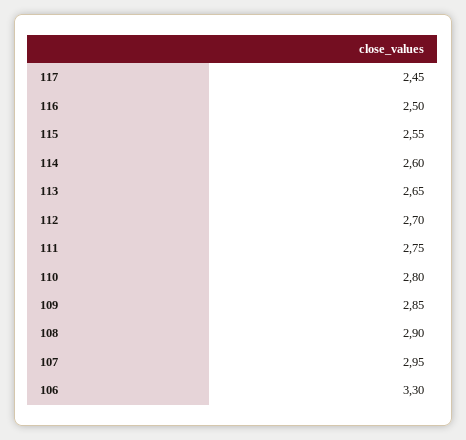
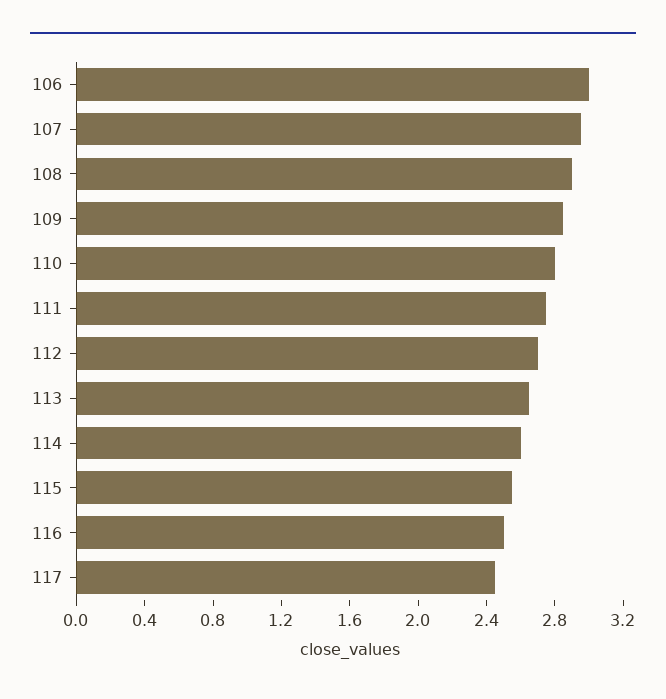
106: 3.3 -> 3

